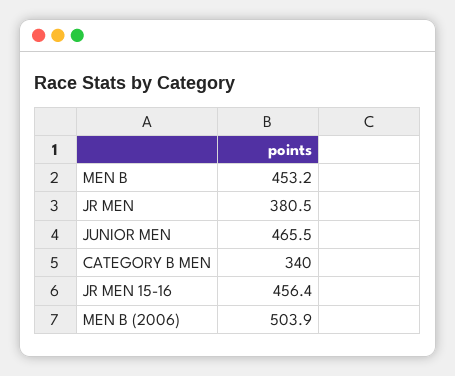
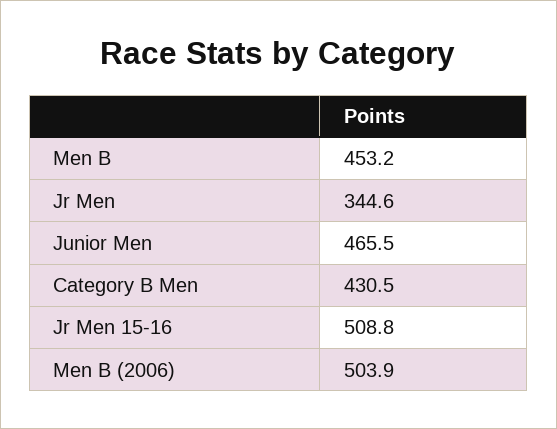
JR MEN: 380.5 -> 344.6
CATEGORY B MEN: 340 -> 430.5
JR MEN 15-16: 456.4 -> 508.8

